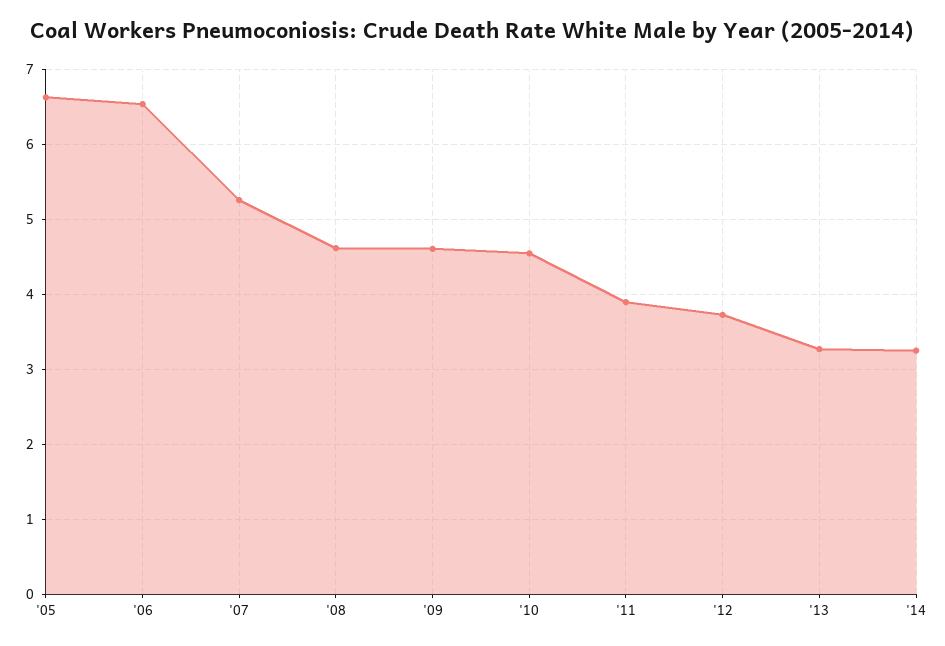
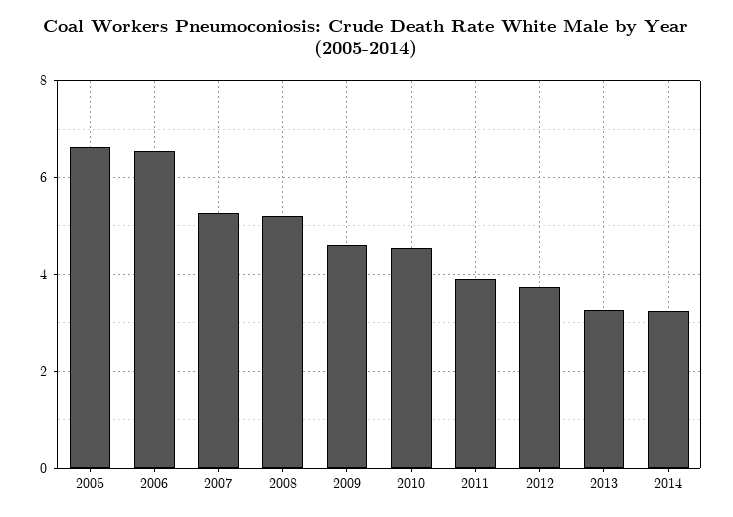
'08: 4.6 -> 5.2

